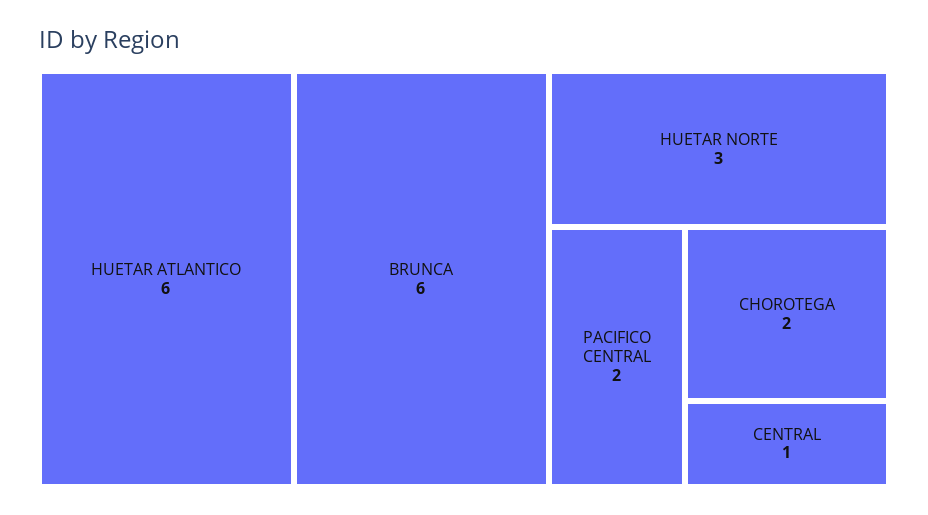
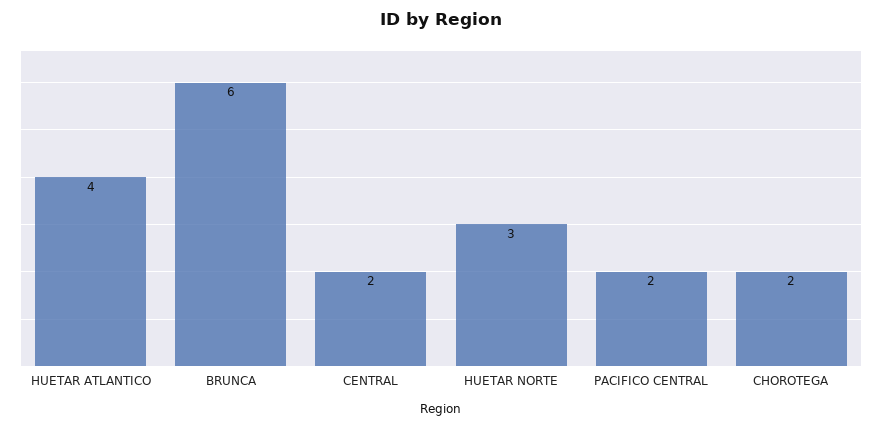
HUETAR ATLANTICO: 6 -> 4
CENTRAL: 1 -> 2

